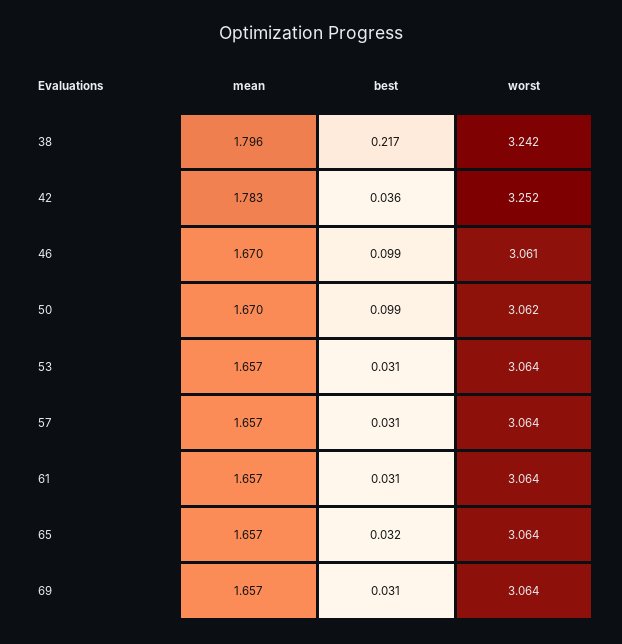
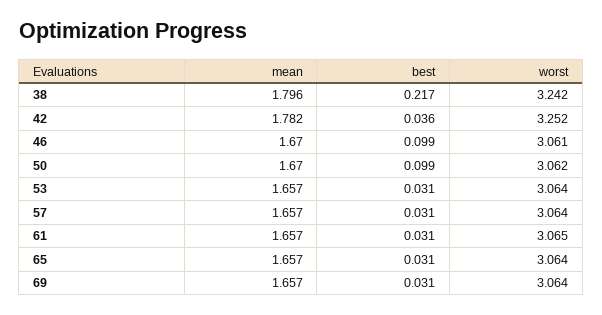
mean, 42: 1.783 -> 1.782
worst, 61: 3.064 -> 3.065
best, 65: 0.032 -> 0.031

